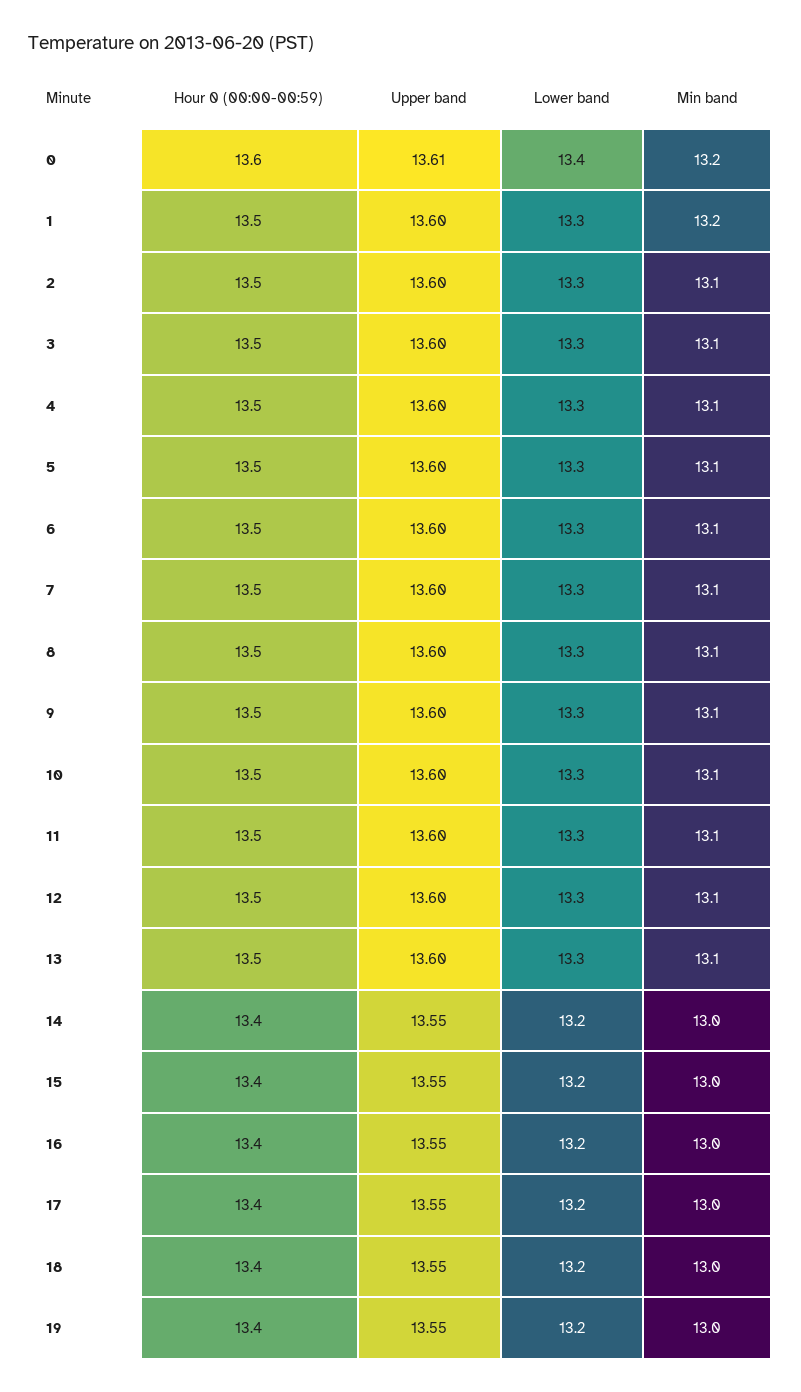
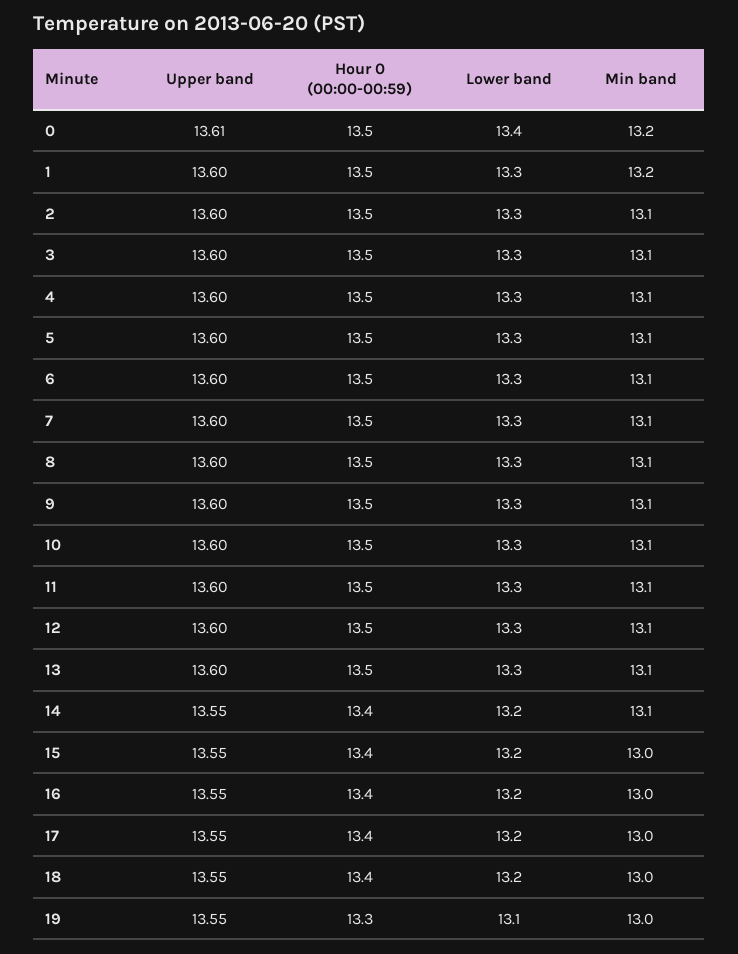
Hour 0 (00:00-00:59), 0: 13.6 -> 13.5
Min band, 14: 13 -> 13.1
Hour 0 (00:00-00:59), 19: 13.4 -> 13.3
Lower band, 19: 13.2 -> 13.1

